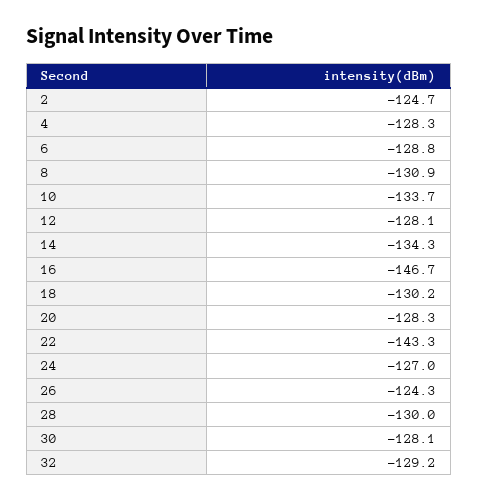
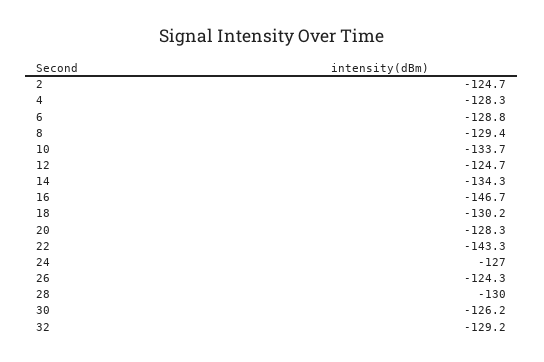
8: -130.9 -> -129.4
12: -128.1 -> -124.7
30: -128.1 -> -126.2

